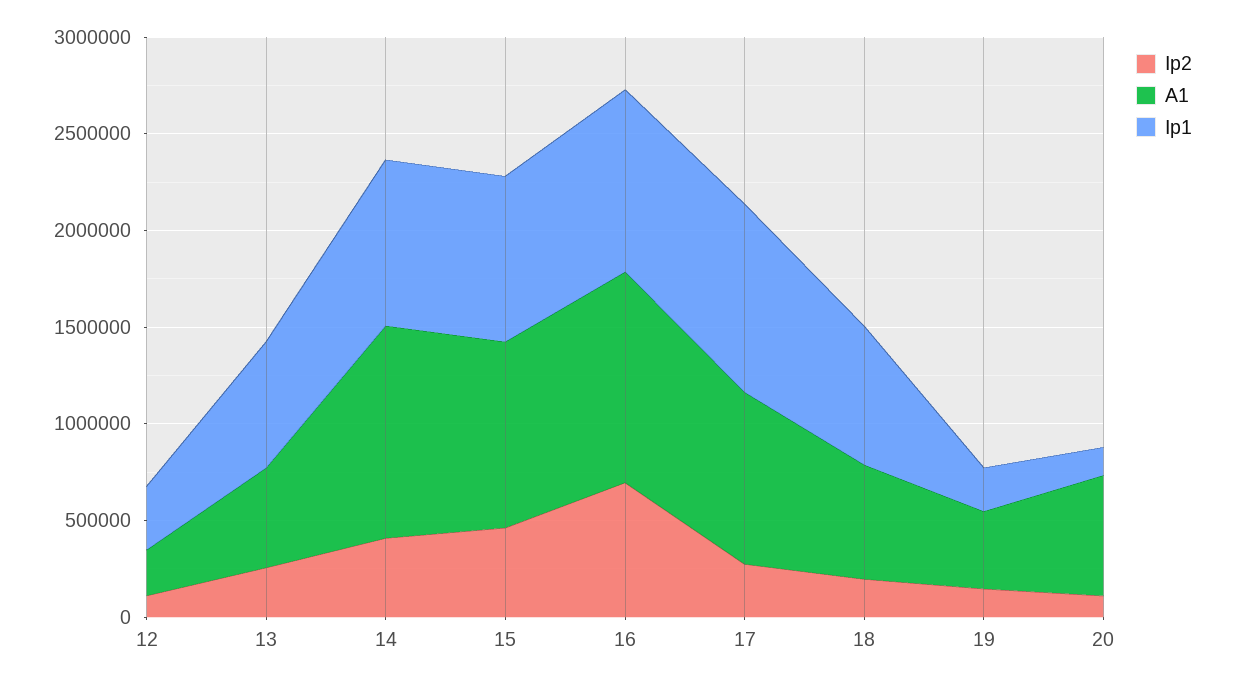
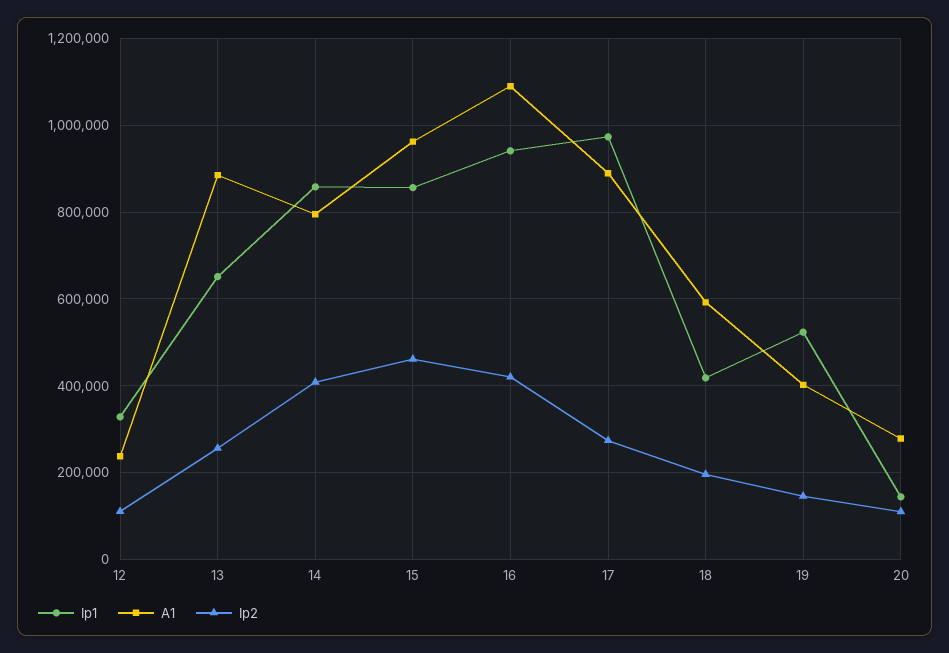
A1, 13: 500000 -> 880000
A1, 14: 1100000 -> 800000
Ip2, 16: 700000 -> 420000
Ip1, 18: 700000 -> 420000
Ip1, 19: 200000 -> 520000
A1, 20: 600000 -> 280000

